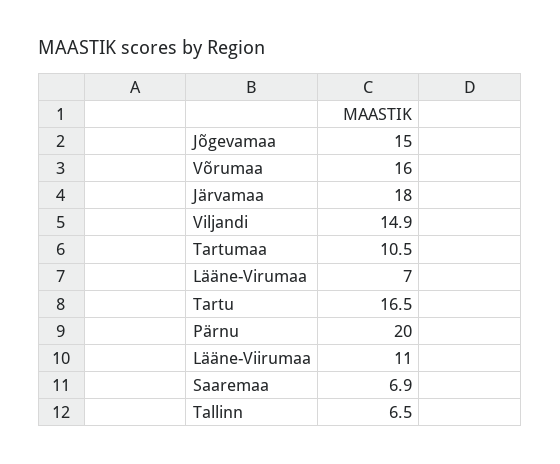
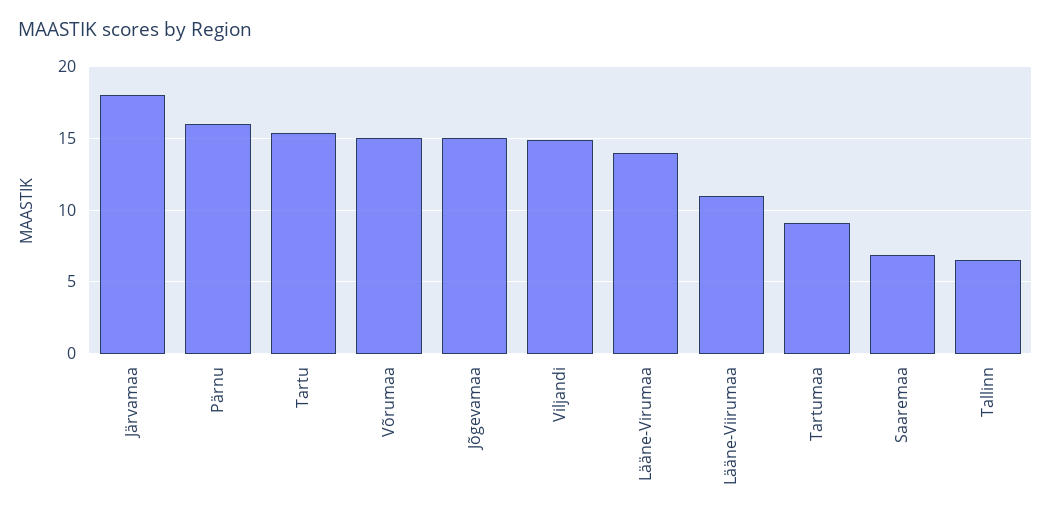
Võrumaa: 16 -> 15
Tartumaa: 10.5 -> 9
Lääne-Virumaa: 7 -> 14
Tartu: 16.5 -> 15.5
Pärnu: 20 -> 16

